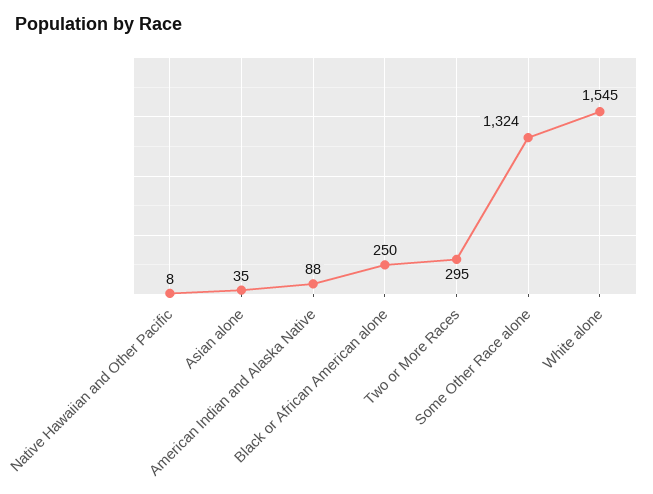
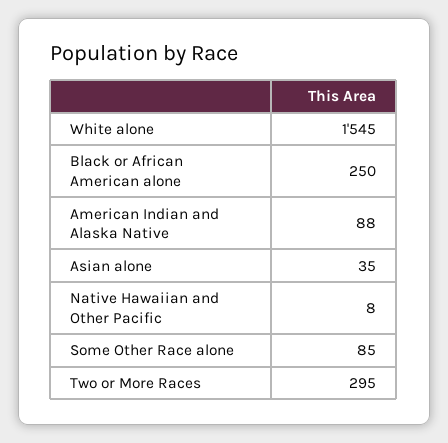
Some Other Race alone: 1324 -> 85

